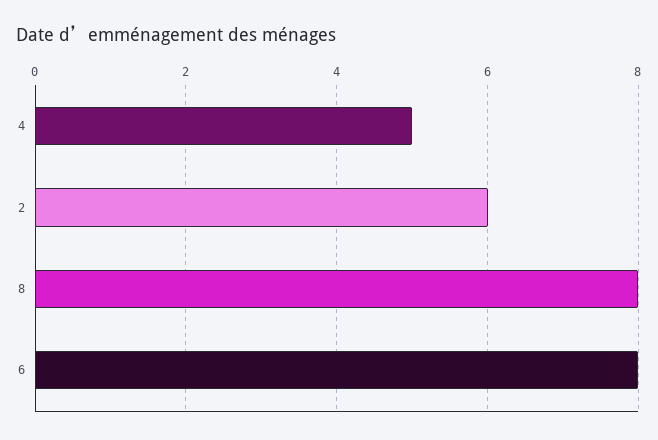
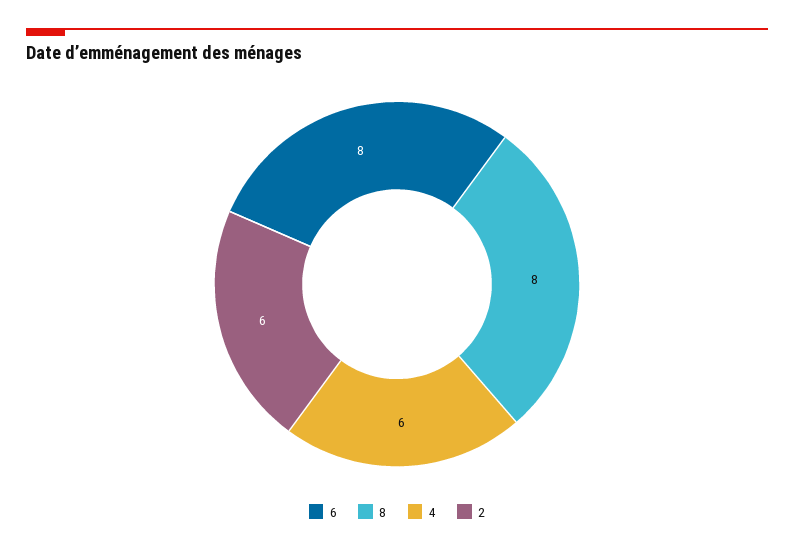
4: 5 -> 6

